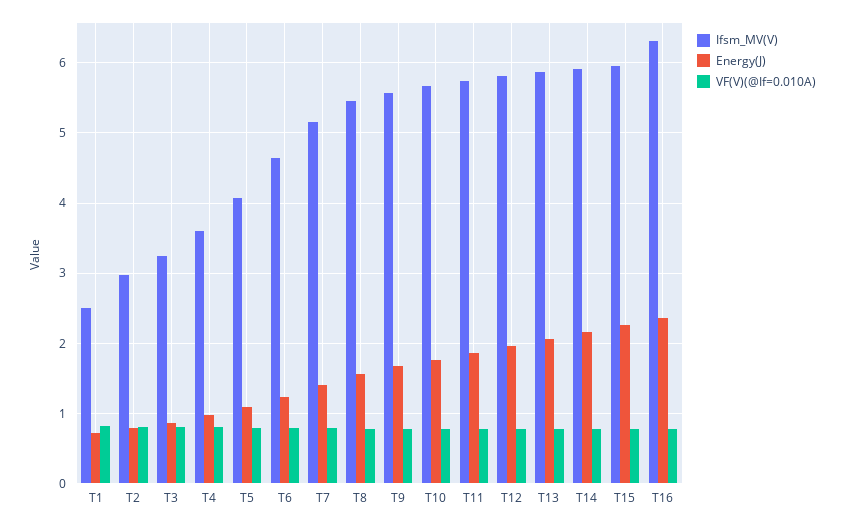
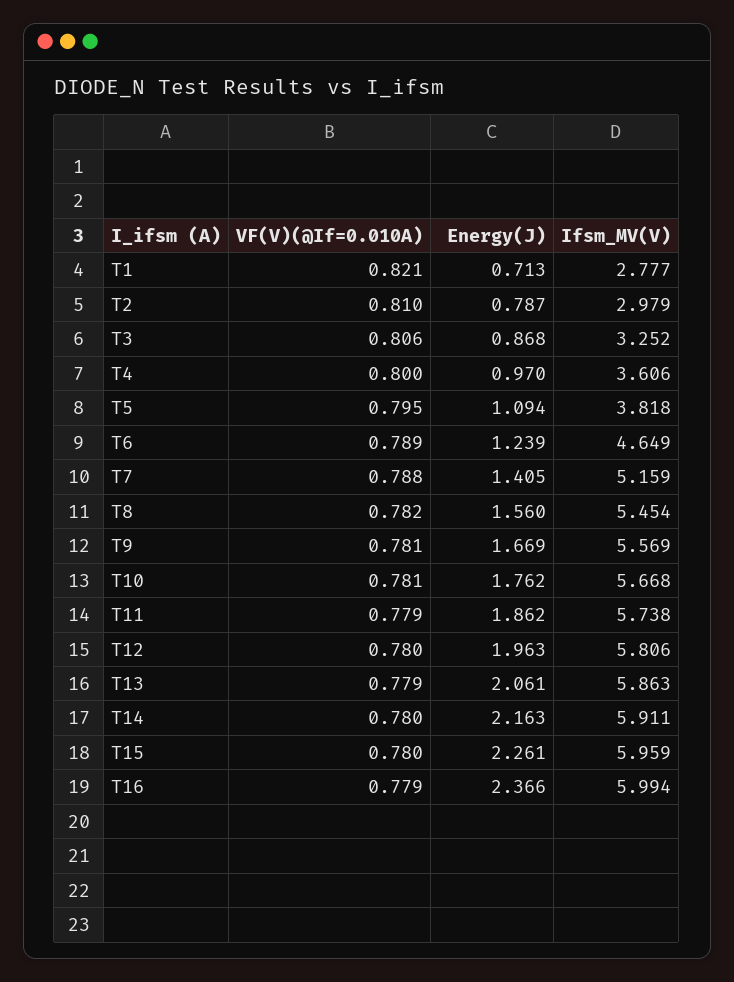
Ifsm_MV(V), T1: 2.5 -> 2.777
Ifsm_MV(V), T5: 4.1 -> 3.818
Ifsm_MV(V), T16: 6.3 -> 5.994

